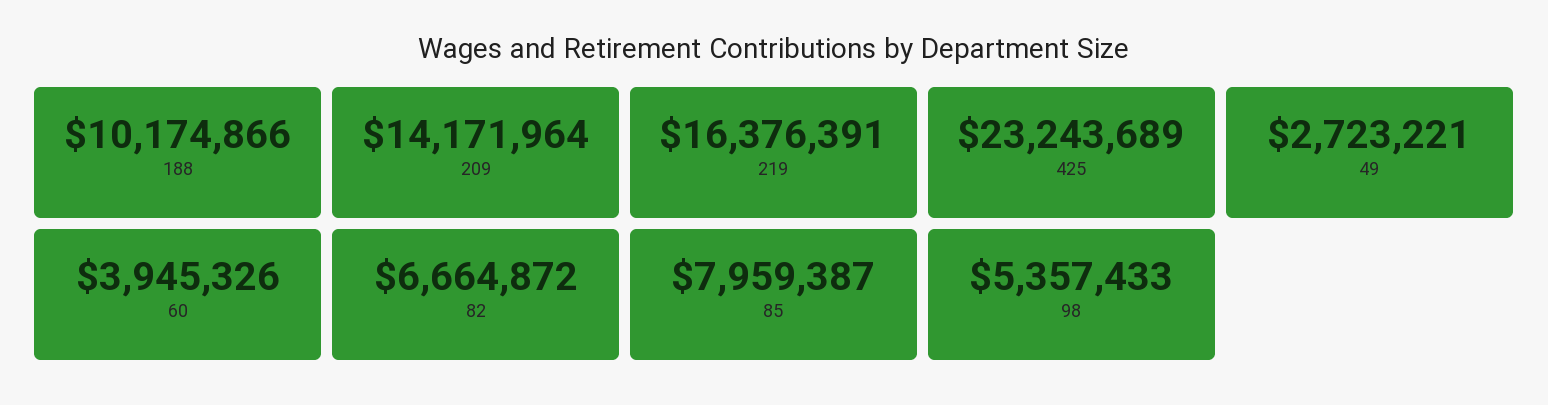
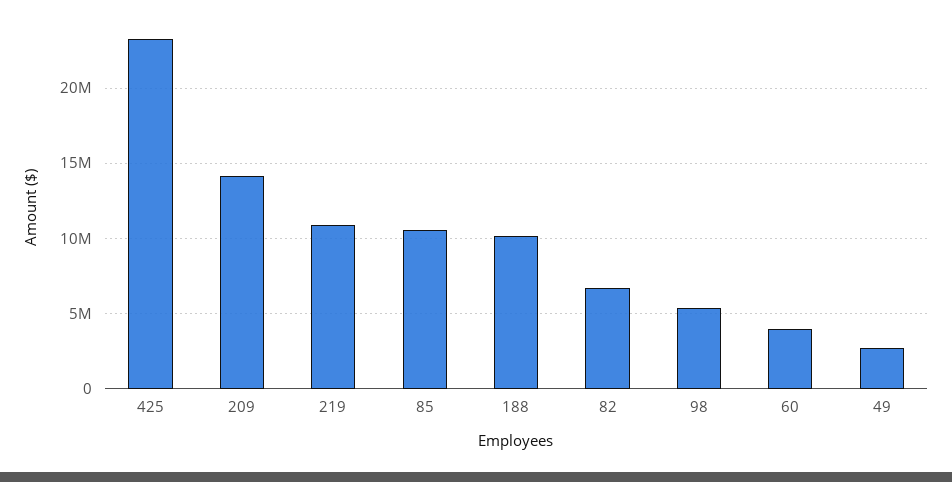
219: 16376391 -> 11000000
85: 7959387 -> 10500000

